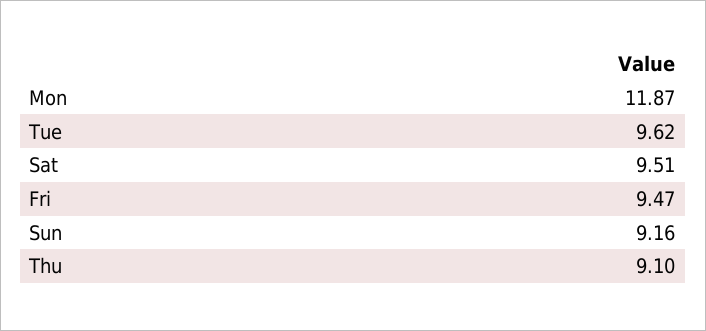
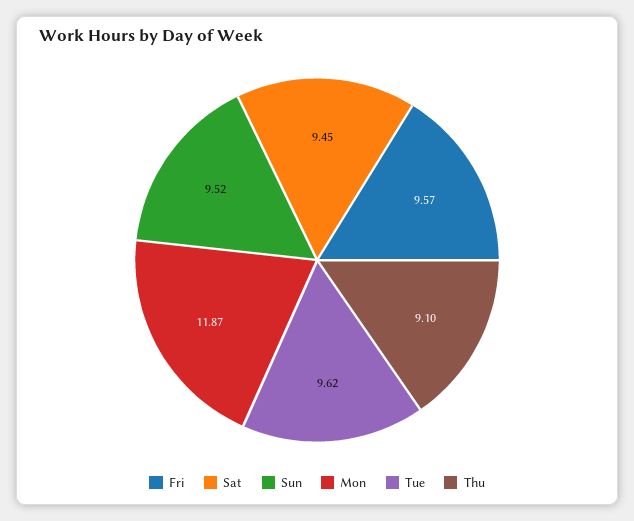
Sat: 9.51 -> 9.45
Fri: 9.47 -> 9.57
Sun: 9.16 -> 9.52

